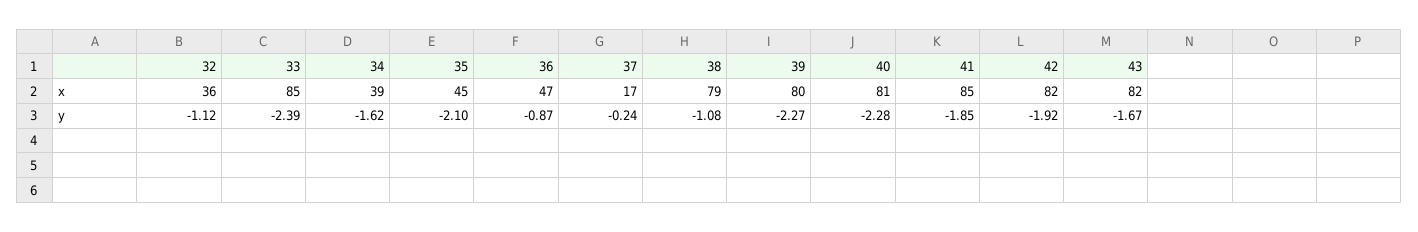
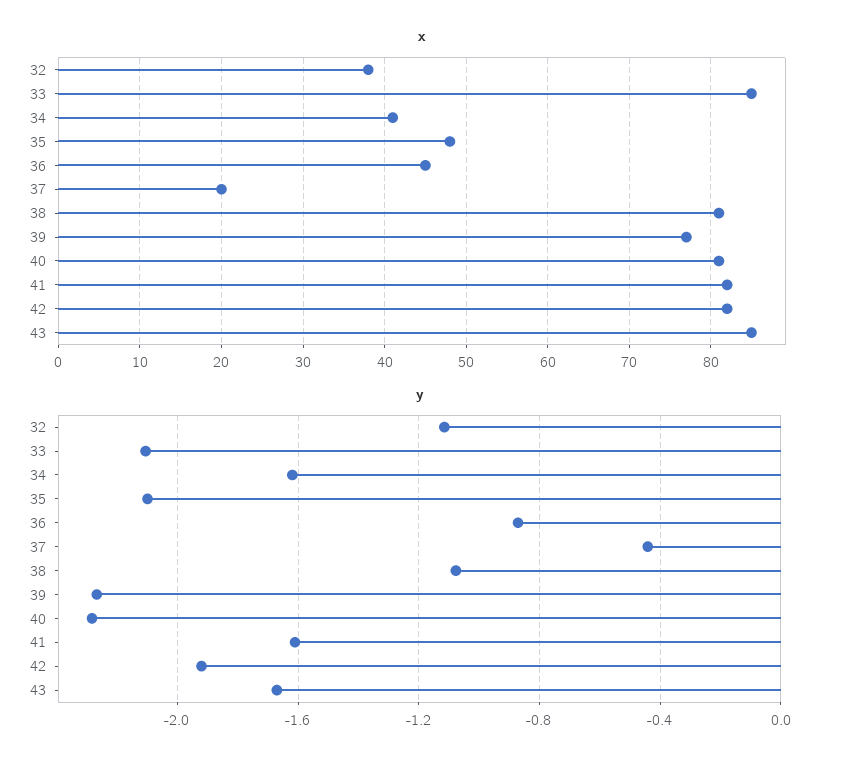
x, 32: 36 -> 38
x, 34: 39 -> 41
x, 35: 45 -> 48
x, 36: 47 -> 45
x, 37: 17 -> 20
x, 38: 79 -> 81
x, 39: 80 -> 77
x, 41: 85 -> 82
x, 43: 82 -> 85
y, 33: -2.39 -> -2.1
y, 37: -0.24 -> -0.45
y, 41: -1.85 -> -1.6

